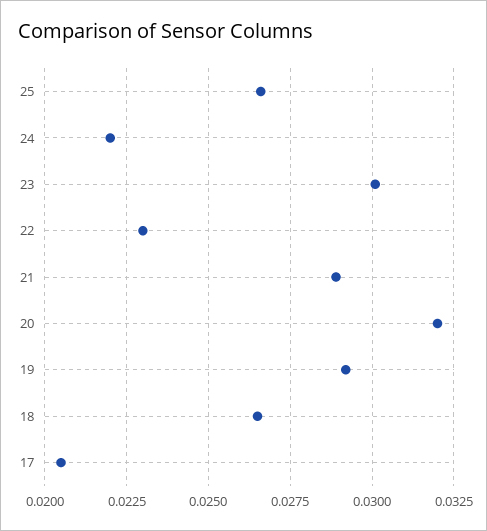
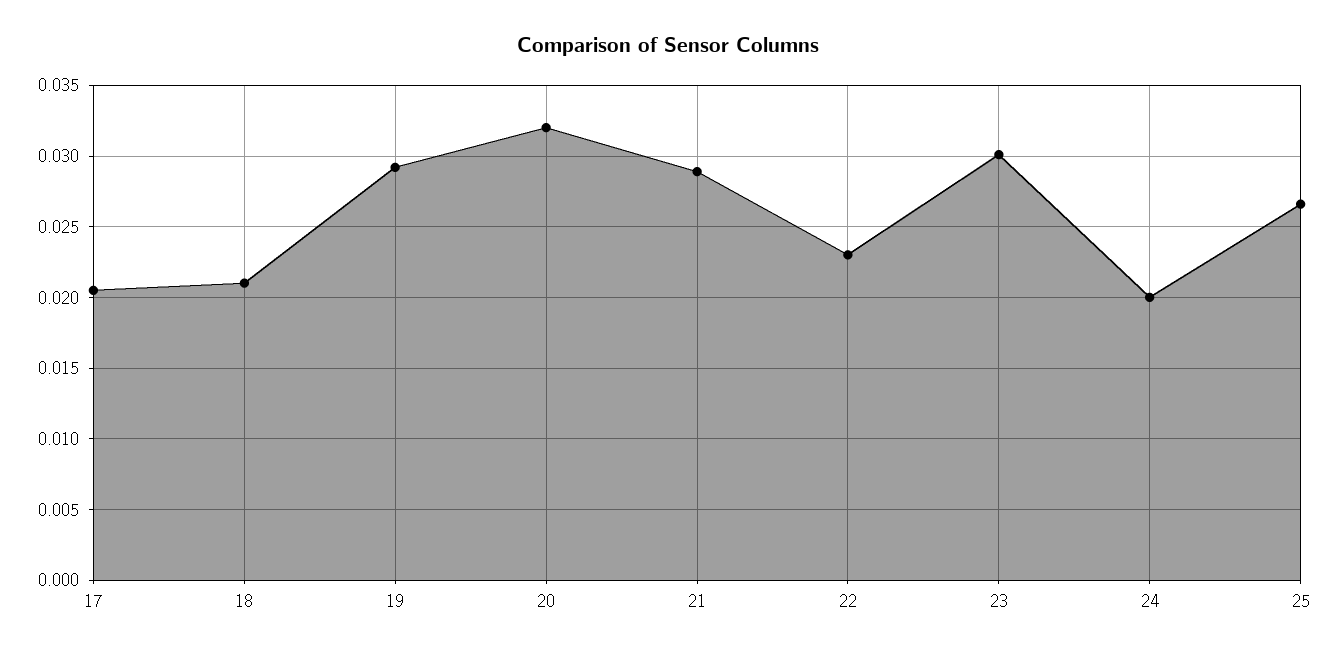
24: 0.022 -> 0.02
18: 0.0265 -> 0.021

